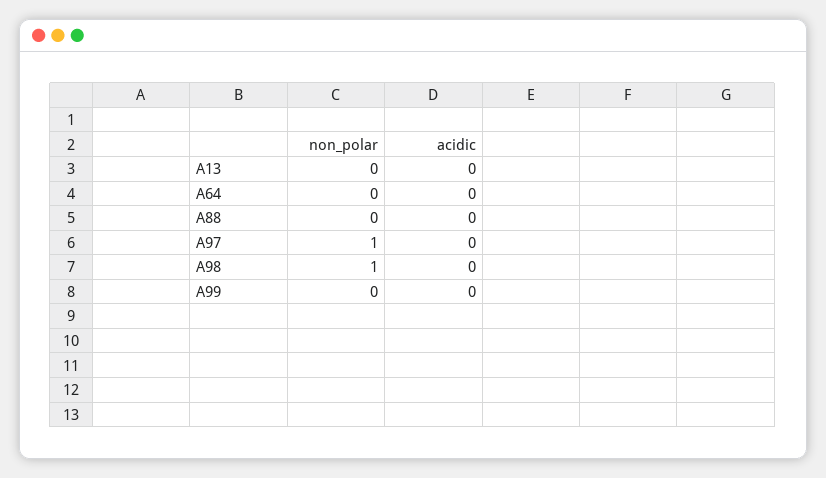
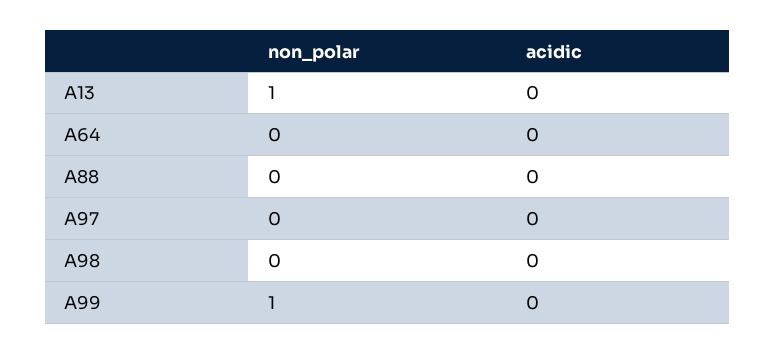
non_polar, A13: 0 -> 1
non_polar, A97: 1 -> 0
non_polar, A98: 1 -> 0
non_polar, A99: 0 -> 1

